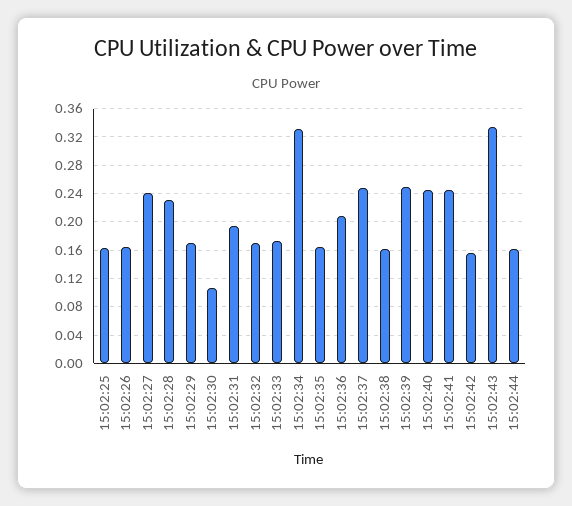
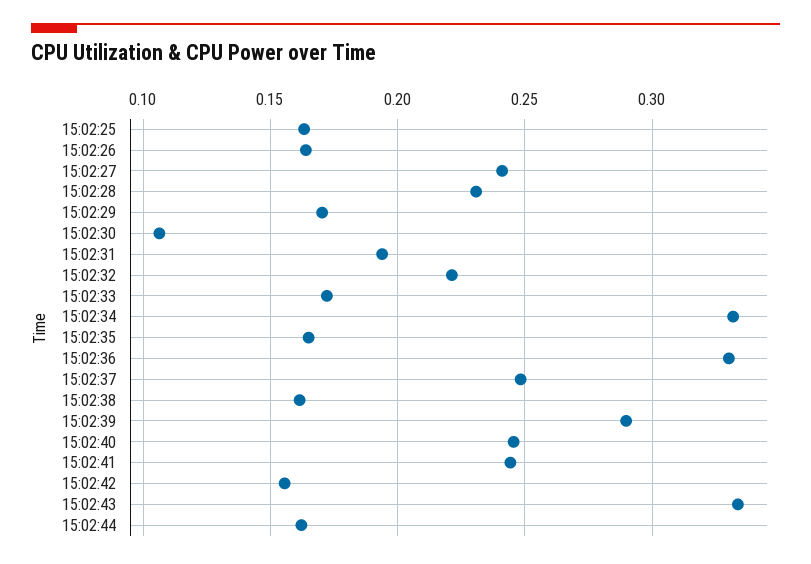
15:02:32: 0.17 -> 0.22
15:02:36: 0.21 -> 0.33
15:02:39: 0.25 -> 0.29

